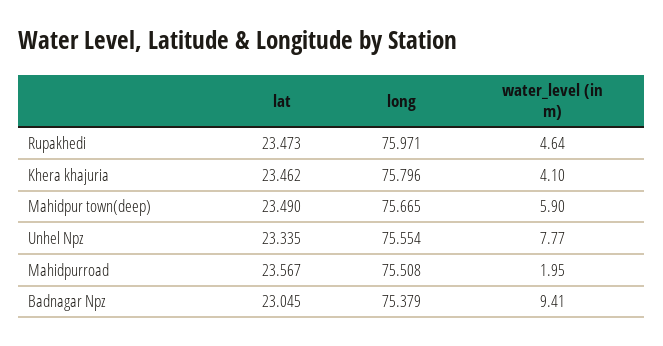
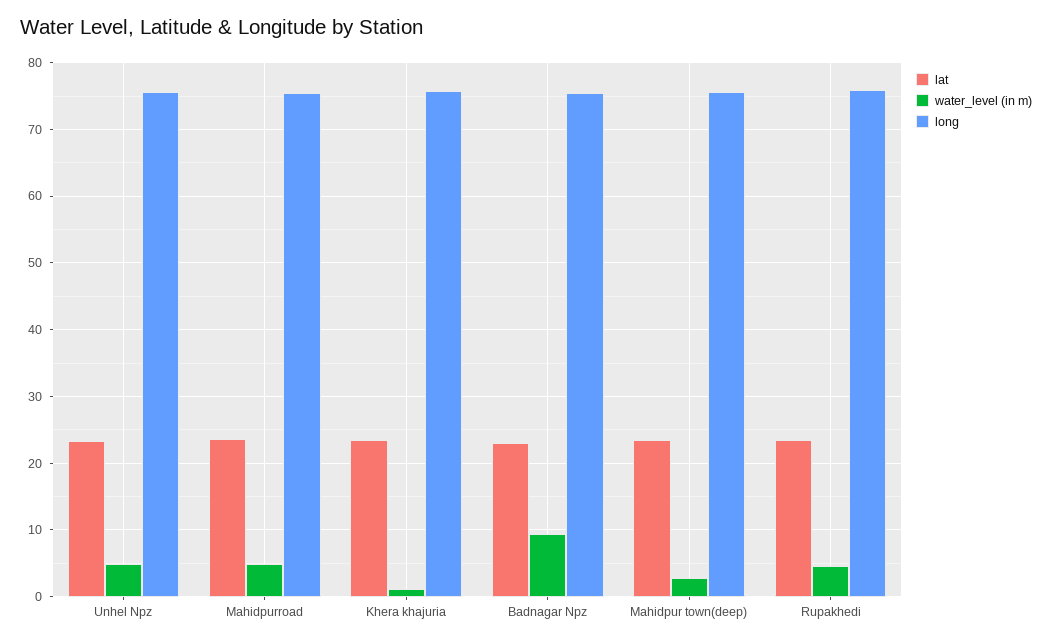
water_level (in m), Khera khajuria: 4.1 -> 1
water_level (in m), Mahidpur town(deep): 5.9 -> 3
water_level (in m), Unhel Npz: 7.77 -> 5
water_level (in m), Mahidpurroad: 1.95 -> 5

